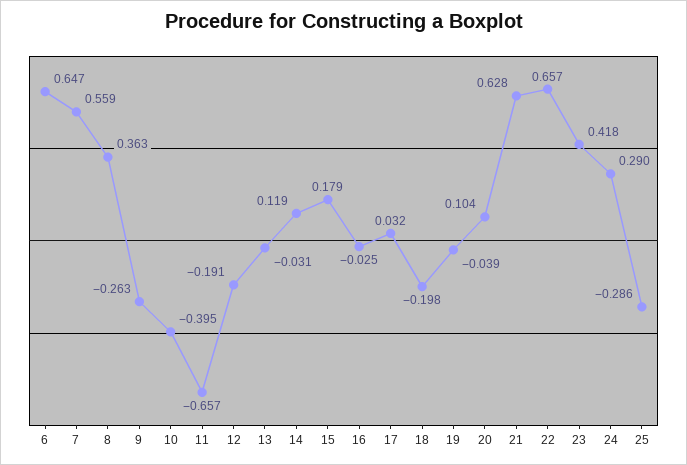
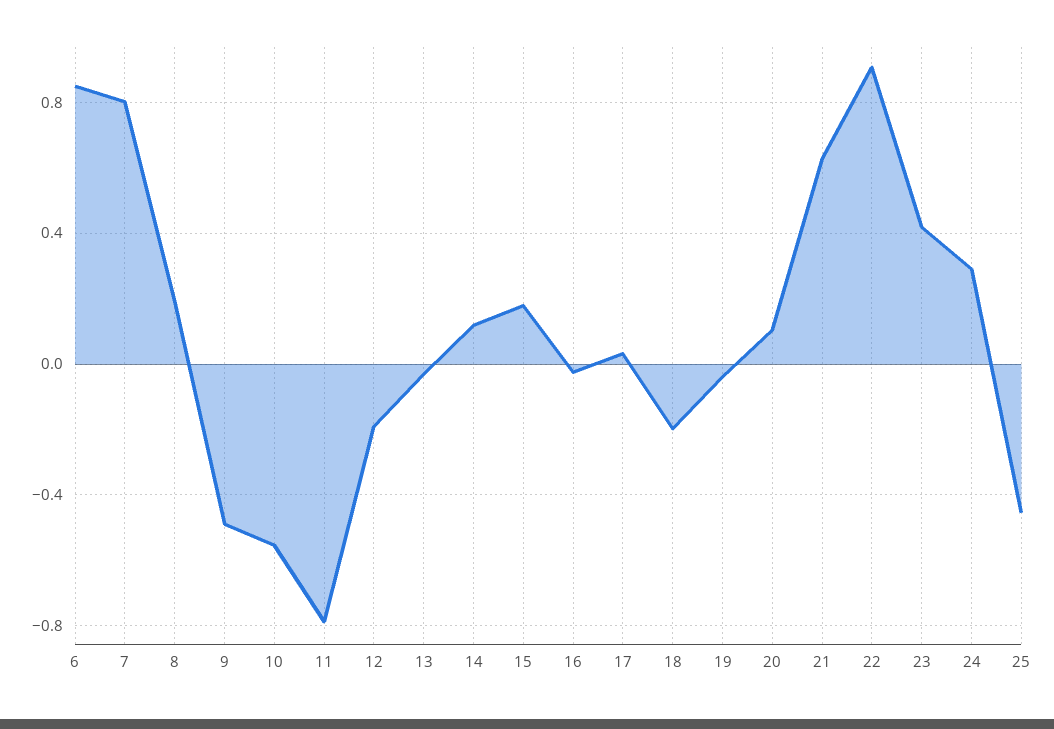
6: 0.647 -> 0.85
7: 0.559 -> 0.8
8: 0.363 -> 0.2
9: -0.263 -> -0.5
10: -0.395 -> -0.55
11: -0.657 -> -0.8
22: 0.657 -> 0.9
25: -0.286 -> -0.45

